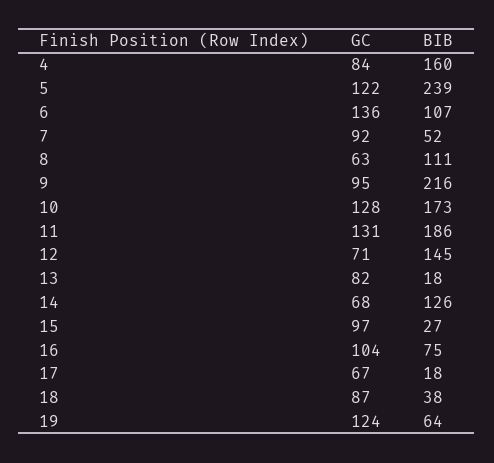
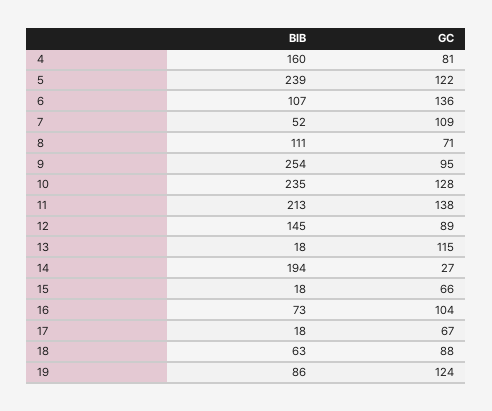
GC, 4: 84 -> 81
GC, 7: 92 -> 109
GC, 8: 63 -> 71
BIB, 9: 216 -> 254
BIB, 10: 173 -> 235
GC, 11: 131 -> 138
BIB, 11: 186 -> 213
GC, 12: 71 -> 89
GC, 13: 82 -> 115
GC, 14: 68 -> 27
BIB, 14: 126 -> 194
GC, 15: 97 -> 66
BIB, 15: 27 -> 18
BIB, 16: 75 -> 73
GC, 18: 87 -> 88
BIB, 18: 38 -> 63
BIB, 19: 64 -> 86

